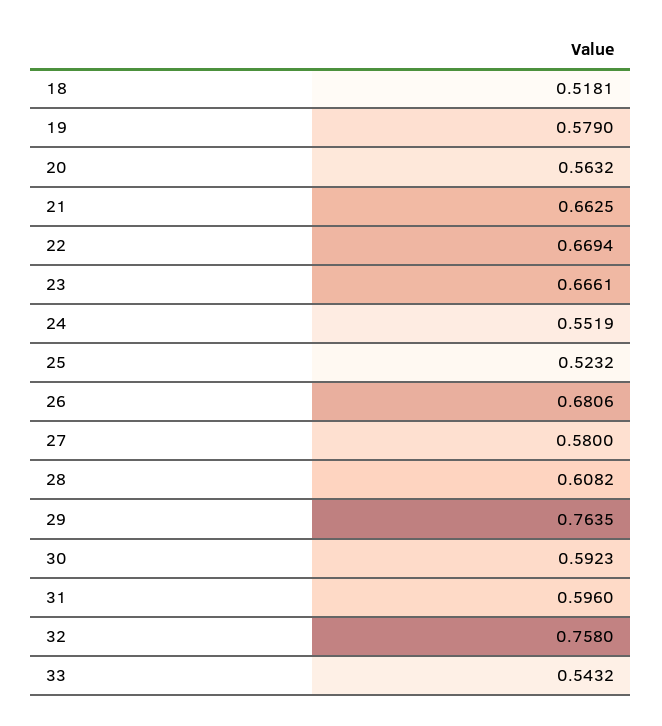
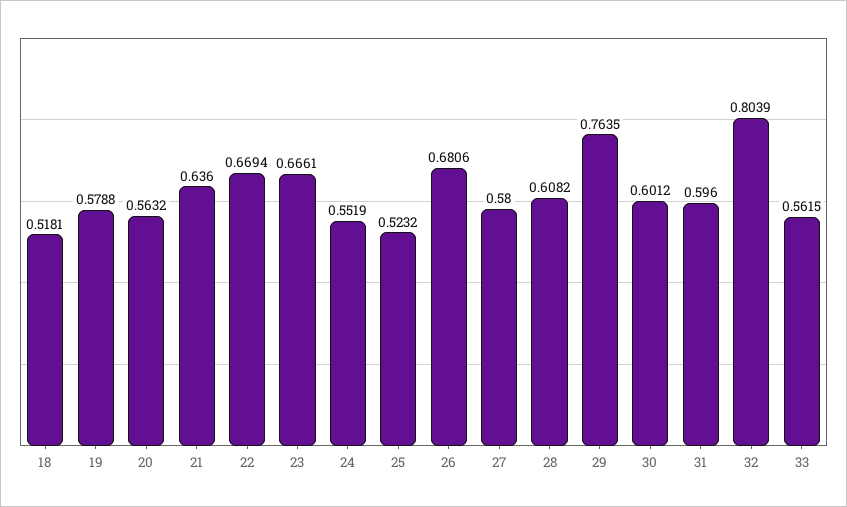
19: 0.579 -> 0.5788
21: 0.6625 -> 0.636
30: 0.5923 -> 0.6012
32: 0.758 -> 0.8039
33: 0.5432 -> 0.5615

